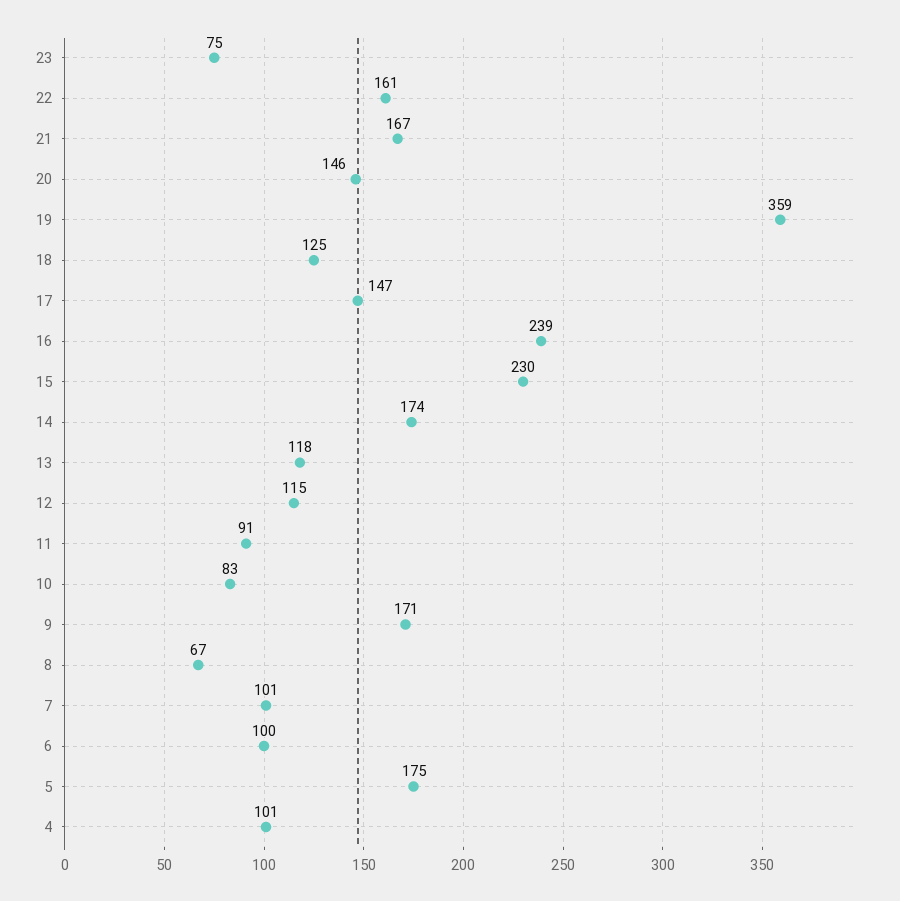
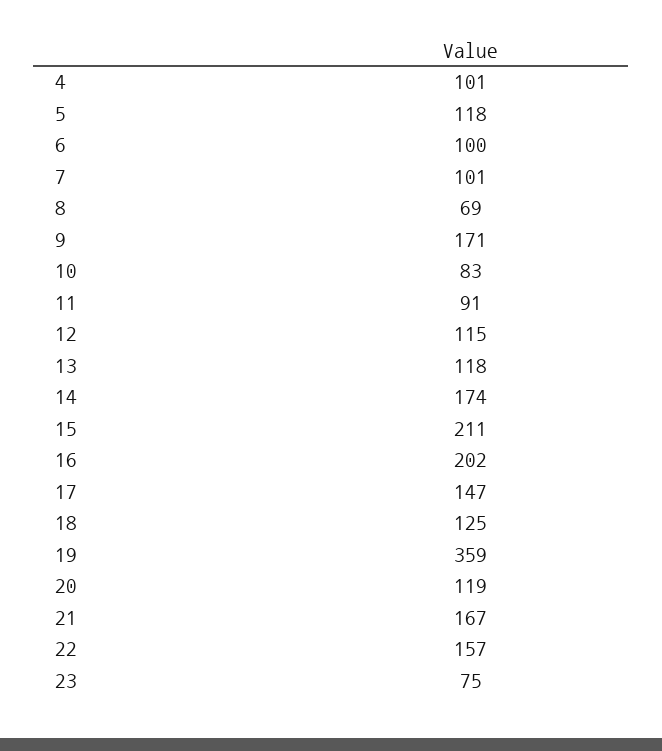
22: 161 -> 157
20: 146 -> 119
16: 239 -> 202
15: 230 -> 211
8: 67 -> 69
5: 175 -> 118

